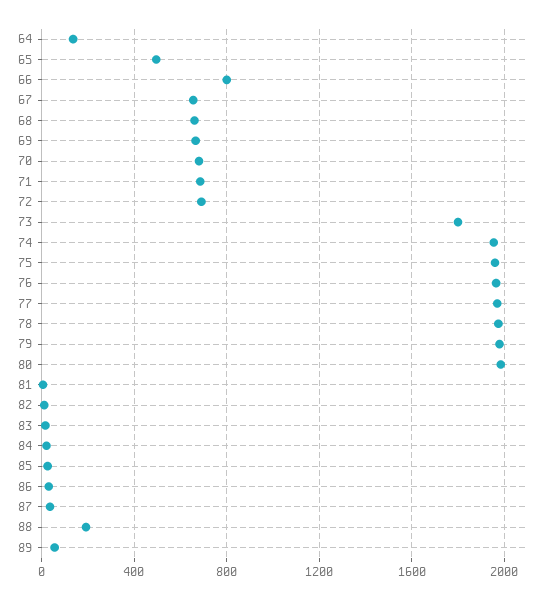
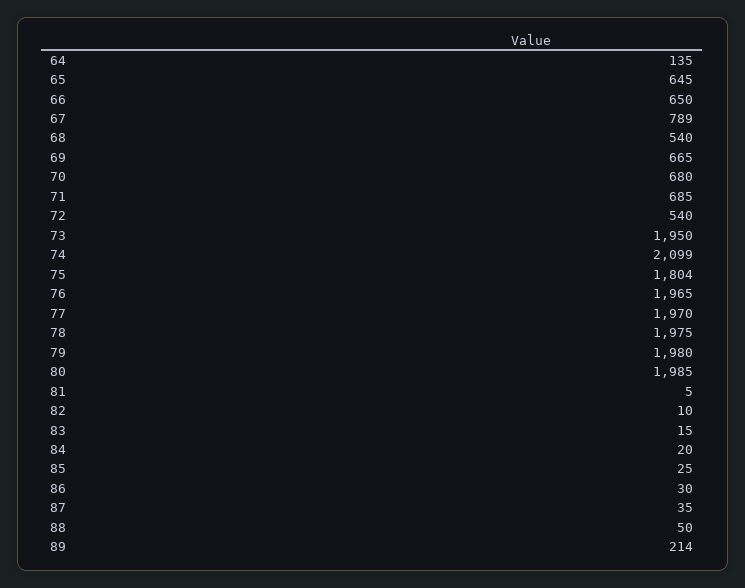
65: 500 -> 645
66: 800 -> 650
67: 650 -> 789
68: 650 -> 540
72: 700 -> 540
73: 1800 -> 1950
74: 1950 -> 2099
75: 1950 -> 1804
88: 200 -> 50
89: 50 -> 214

